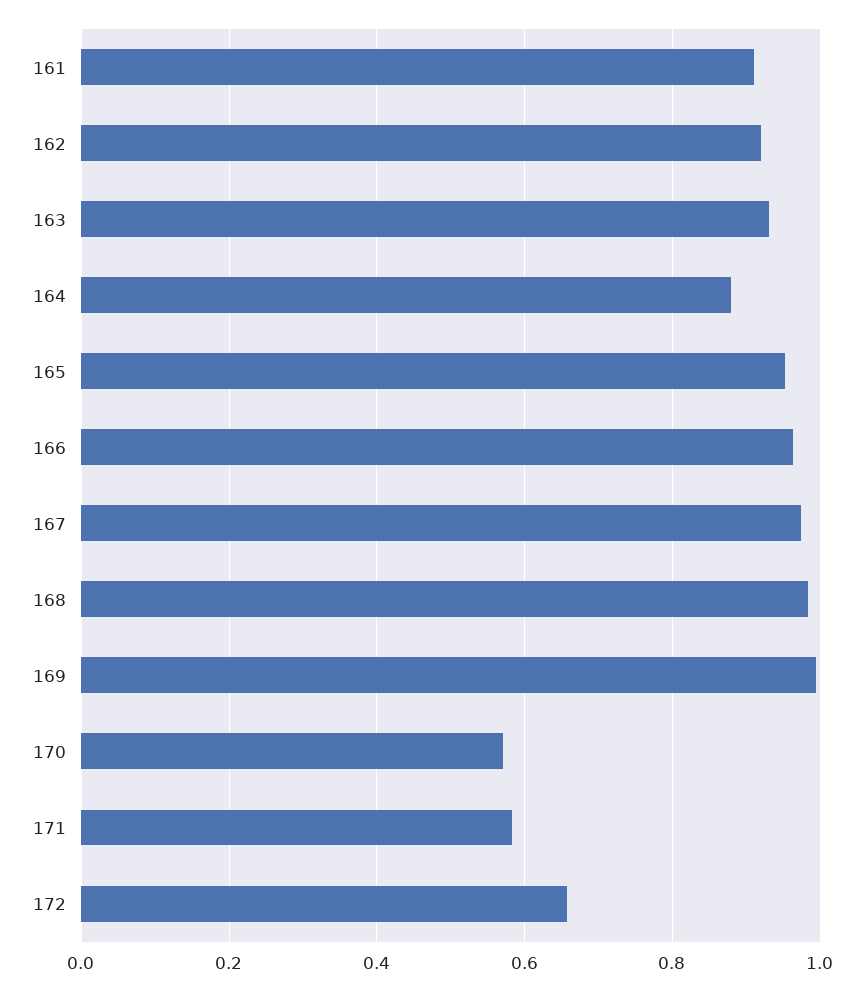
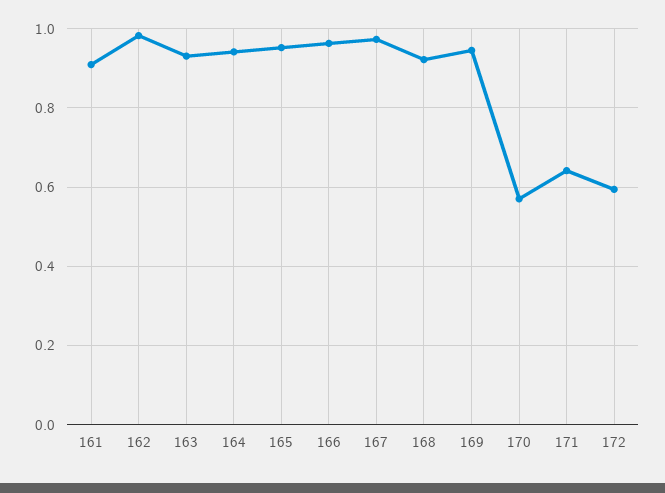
162: 0.92 -> 0.98
164: 0.88 -> 0.94
168: 0.98 -> 0.92
169: 1 -> 0.94
171: 0.58 -> 0.64
172: 0.66 -> 0.6

